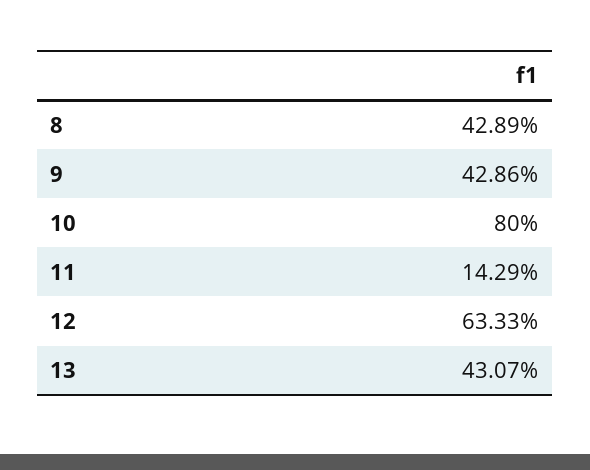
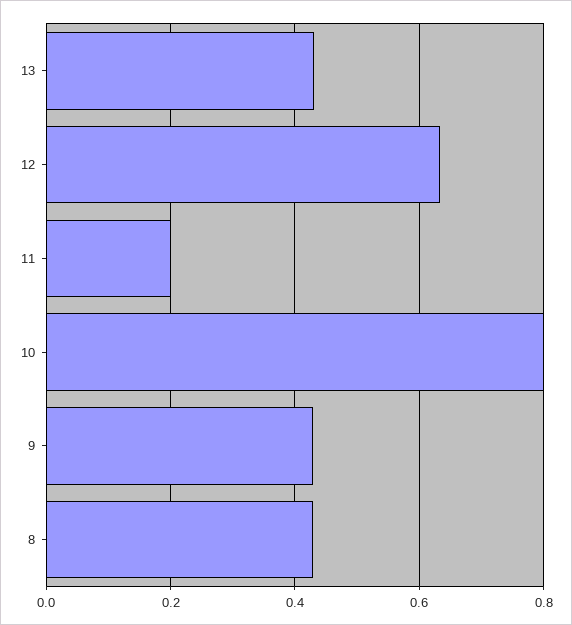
11: 0.1429 -> 0.2

